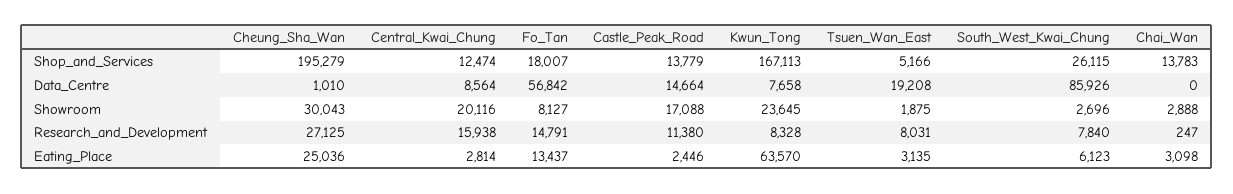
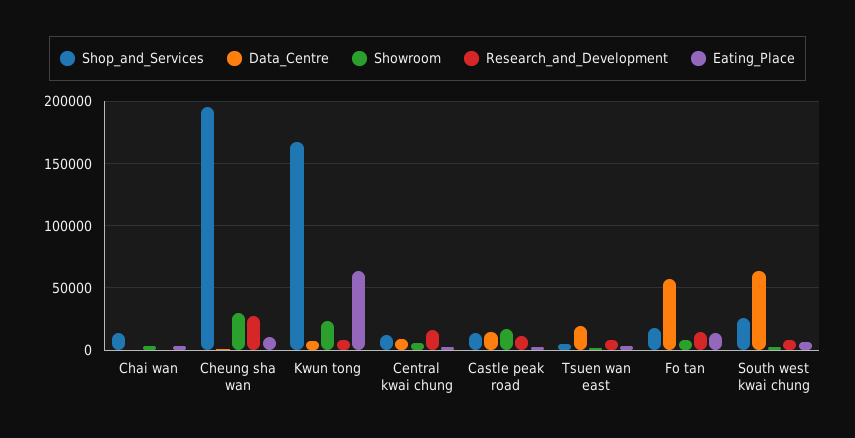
Data_Centre, South_West_Kwai_Chung: 85926 -> 65000
Showroom, Central_Kwai_Chung: 20116 -> 5000
Eating_Place, Cheung_Sha_Wan: 25036 -> 10000

